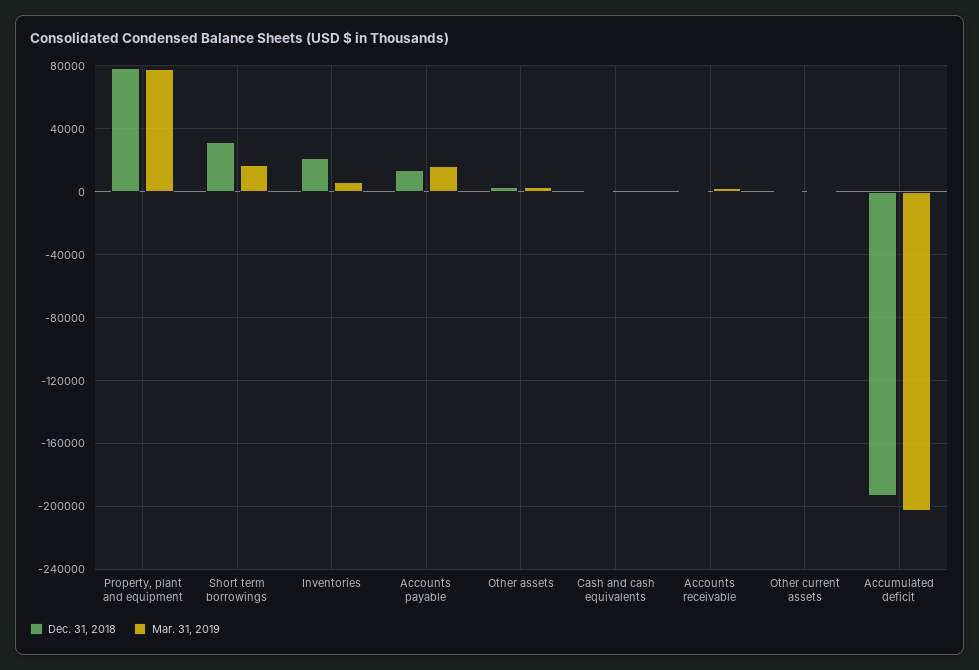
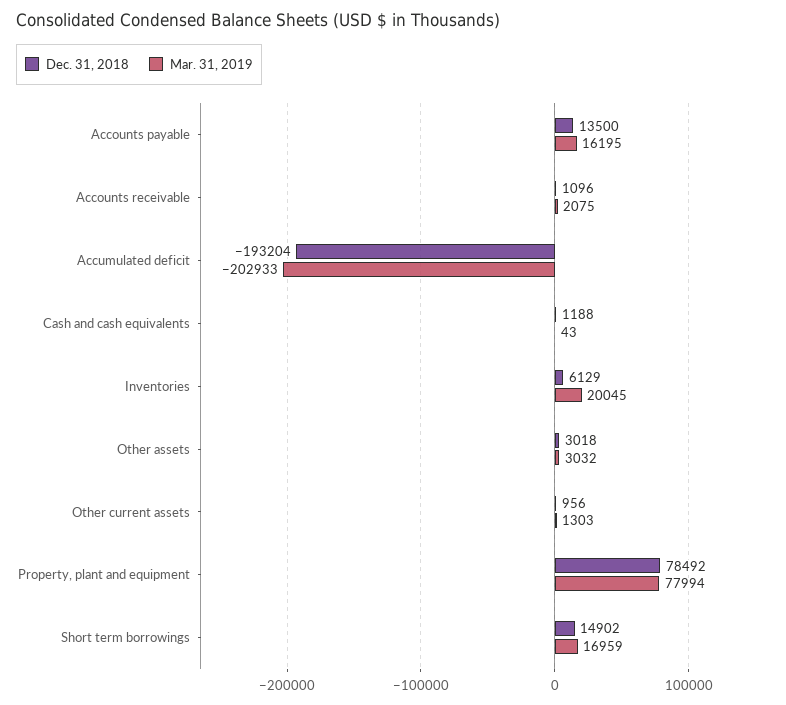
Dec. 31, 2018, Short term borrowings: 30000 -> 14902
Dec. 31, 2018, Inventories: 20000 -> 6129
Mar. 31, 2019, Inventories: 5000 -> 20045

